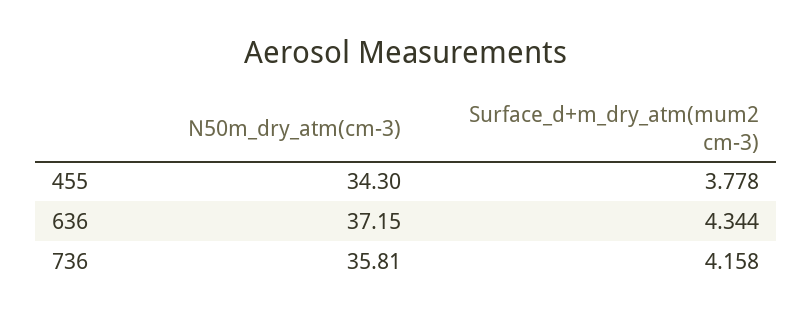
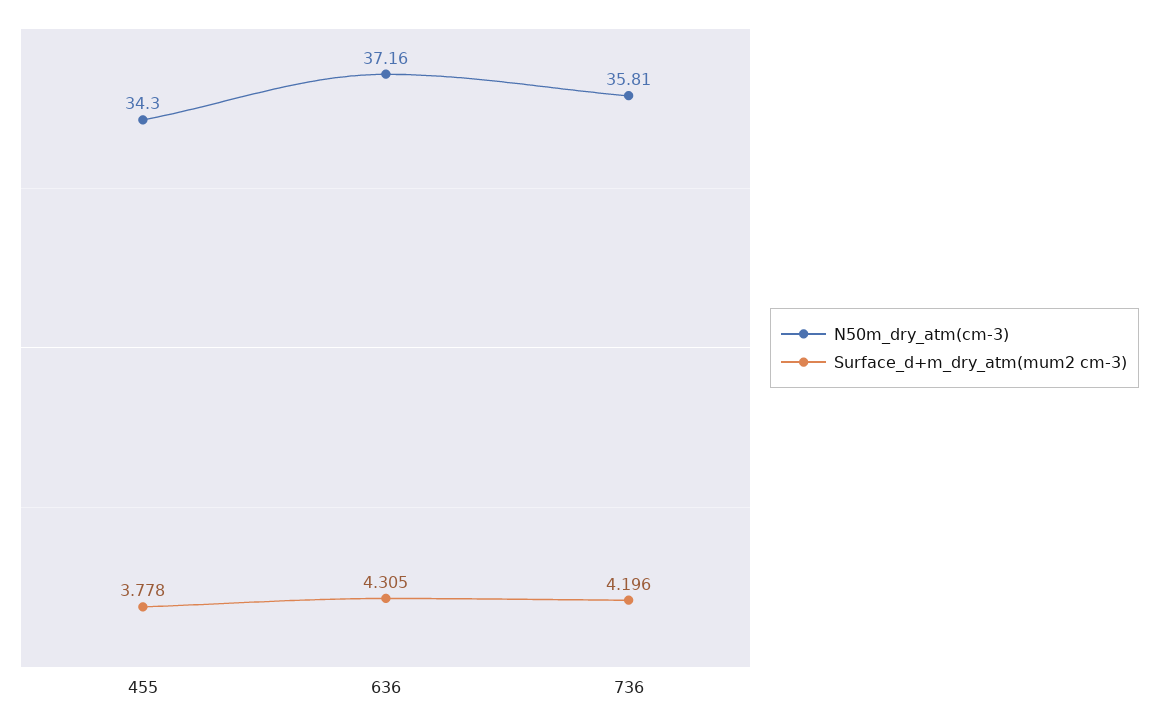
N50m_dry_atm(cm-3), 636: 37.15 -> 37.16
Surface_d+m_dry_atm(mum2 cm-3), 636: 4.344 -> 4.305
Surface_d+m_dry_atm(mum2 cm-3), 736: 4.158 -> 4.196

